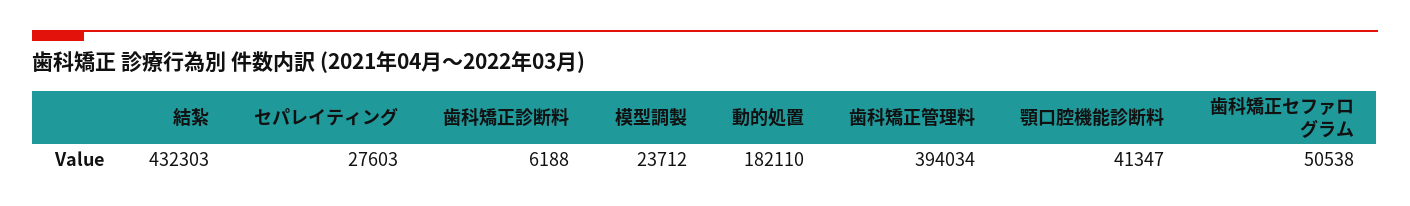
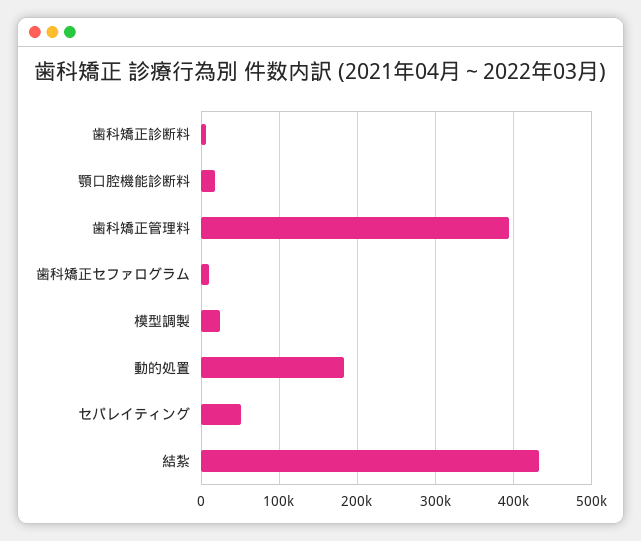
セパレイティング: 27603 -> 50000
顎口腔機能診断料: 41347 -> 20000
歯科矯正セファログラム: 50538 -> 10000

